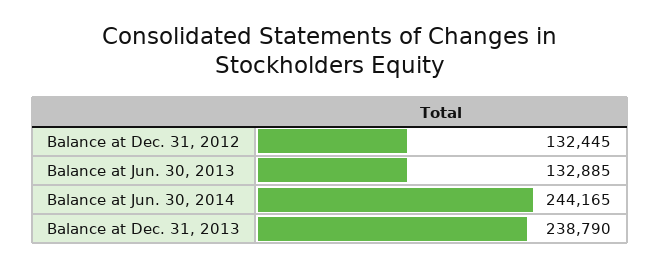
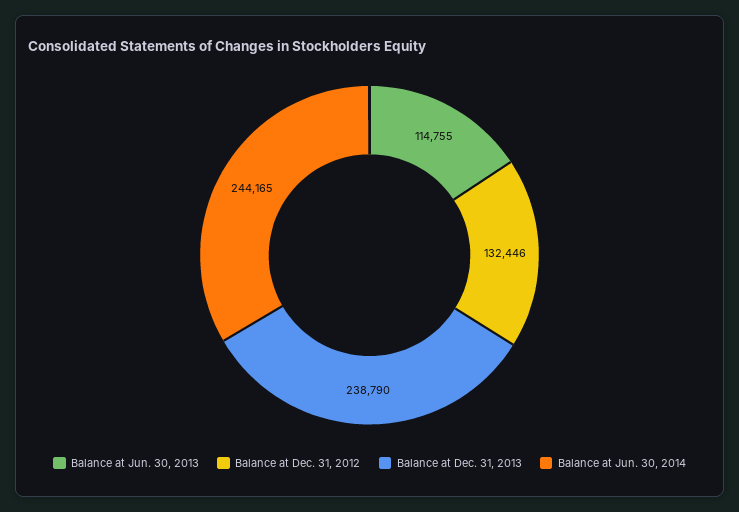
Balance at Dec. 31, 2012: 132445 -> 132446
Balance at Jun. 30, 2013: 132885 -> 114755

